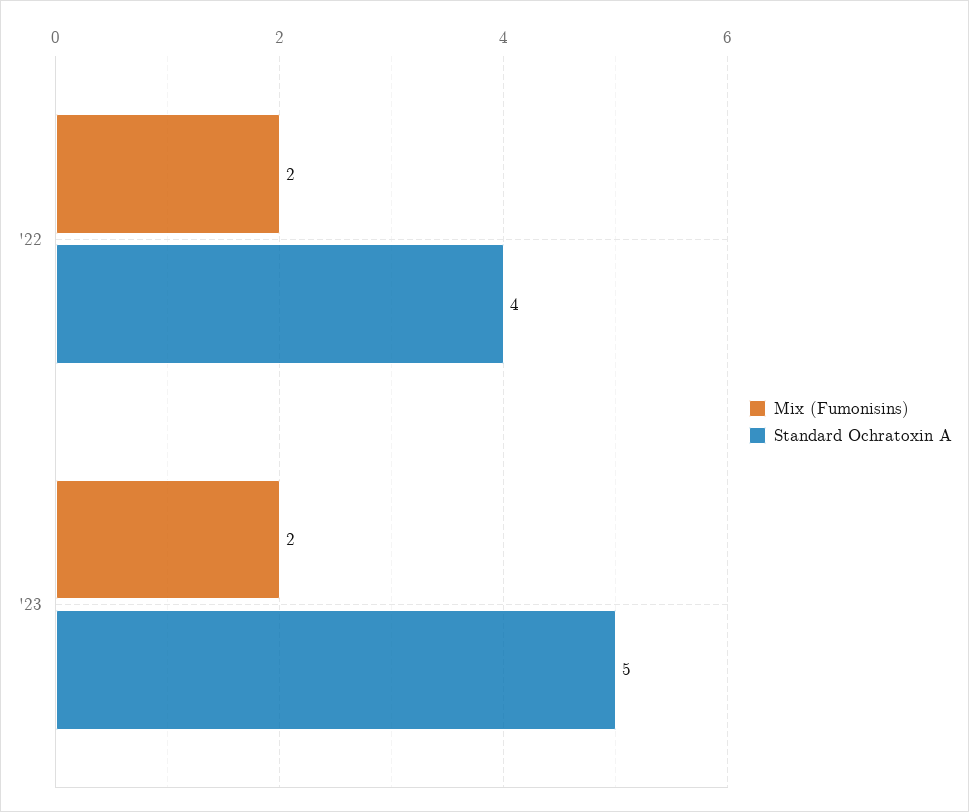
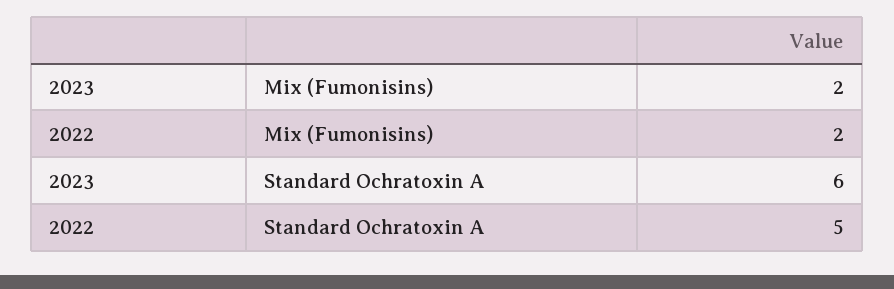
Standard Ochratoxin A, '22: 4 -> 5
Standard Ochratoxin A, '23: 5 -> 6

